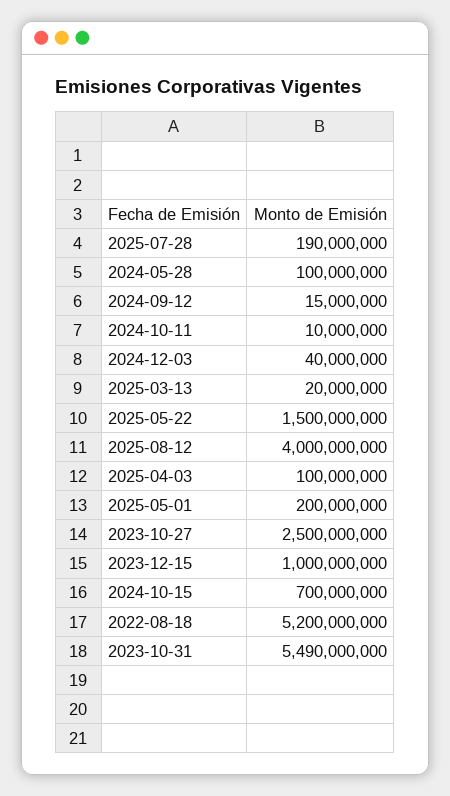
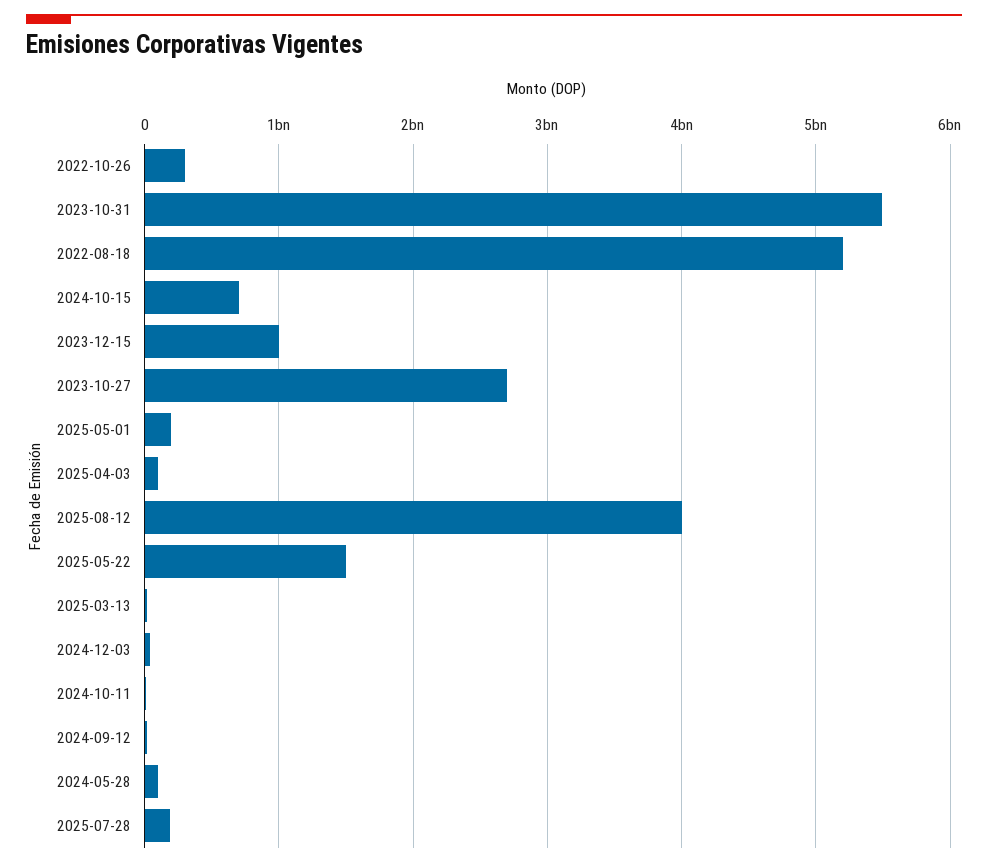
2023-10-27: 2500000000 -> 2700000000
2022-10-26: none -> 300000000

